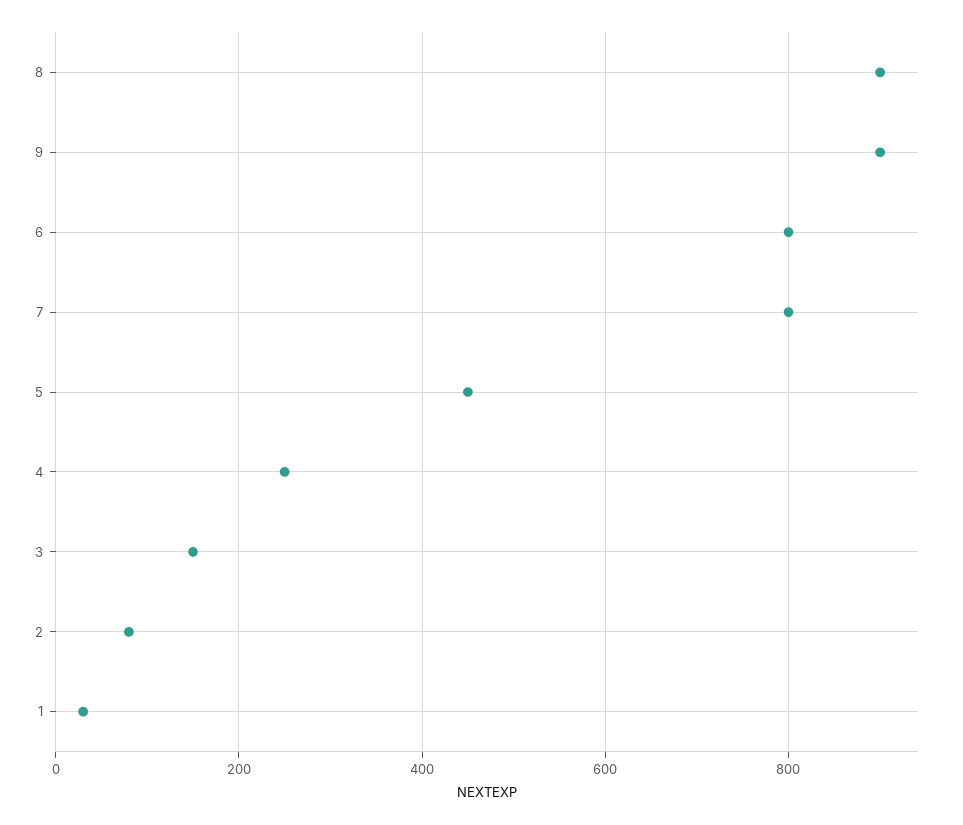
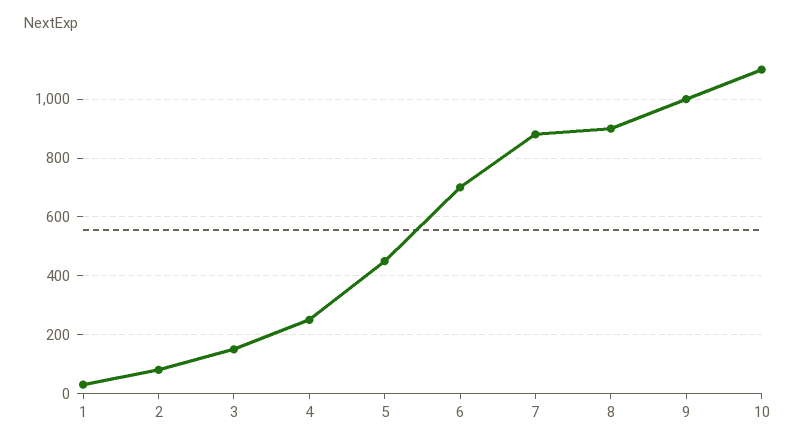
9: 900 -> 1000
6: 800 -> 700
7: 800 -> 875
10: none -> 1100

